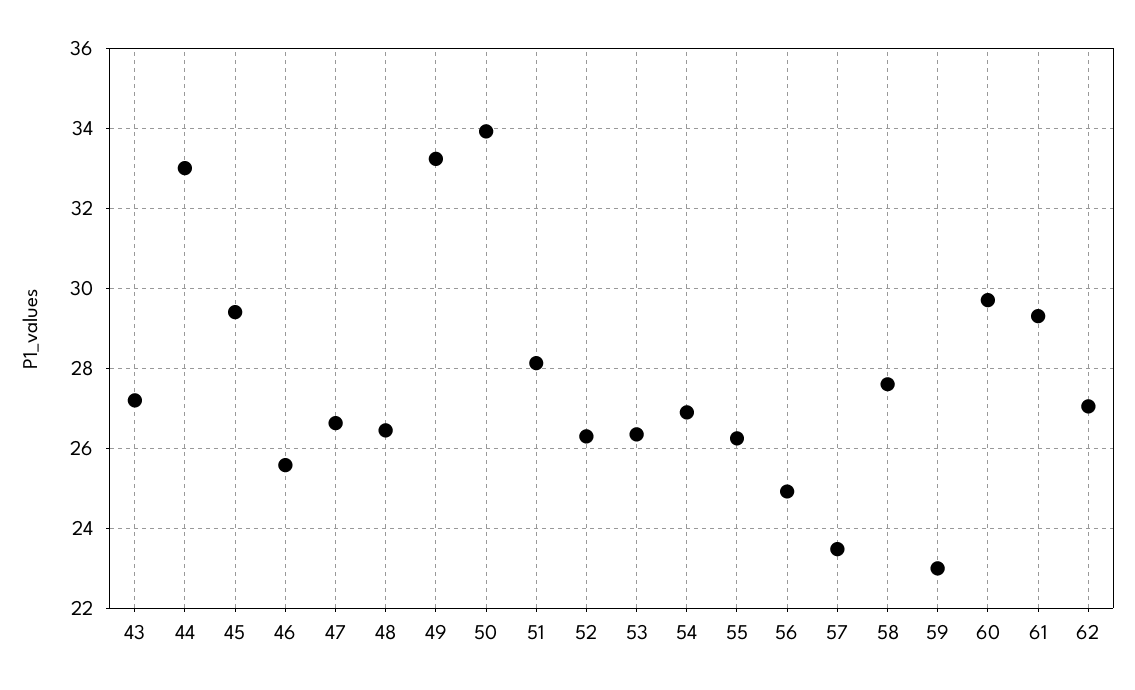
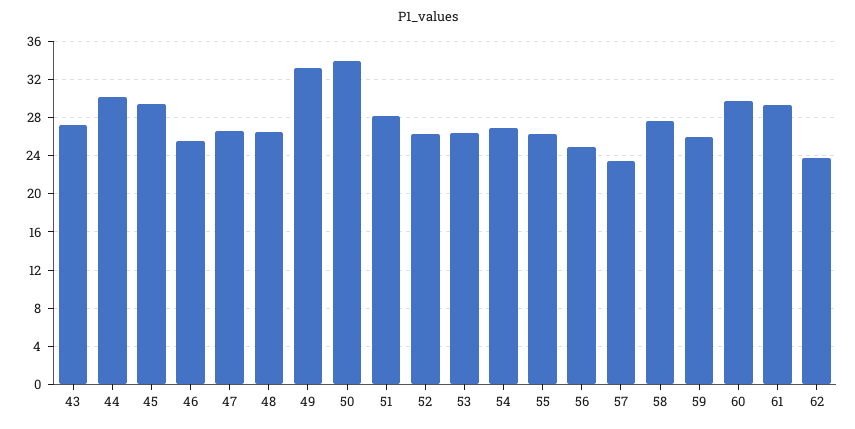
44: 33 -> 30
59: 23 -> 26
62: 27 -> 24

